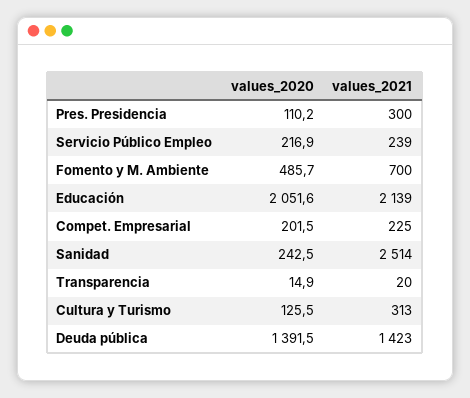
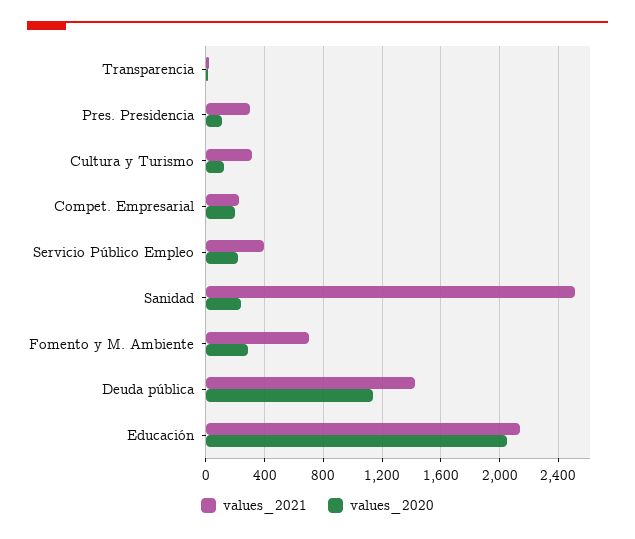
values_2021, Servicio Público Empleo: 239 -> 400
values_2020, Fomento y M. Ambiente: 485.7 -> 300
values_2020, Deuda pública: 1391.5 -> 1150

